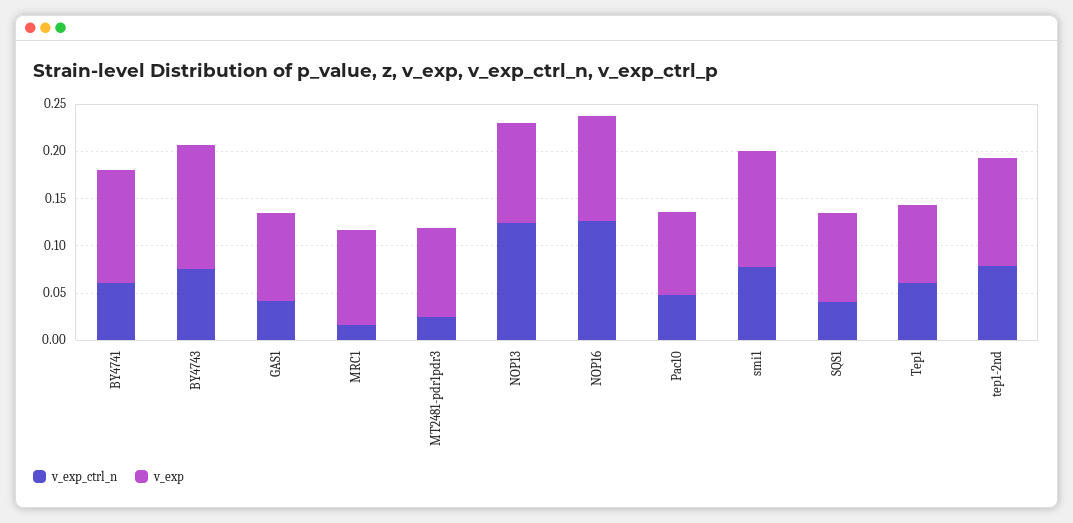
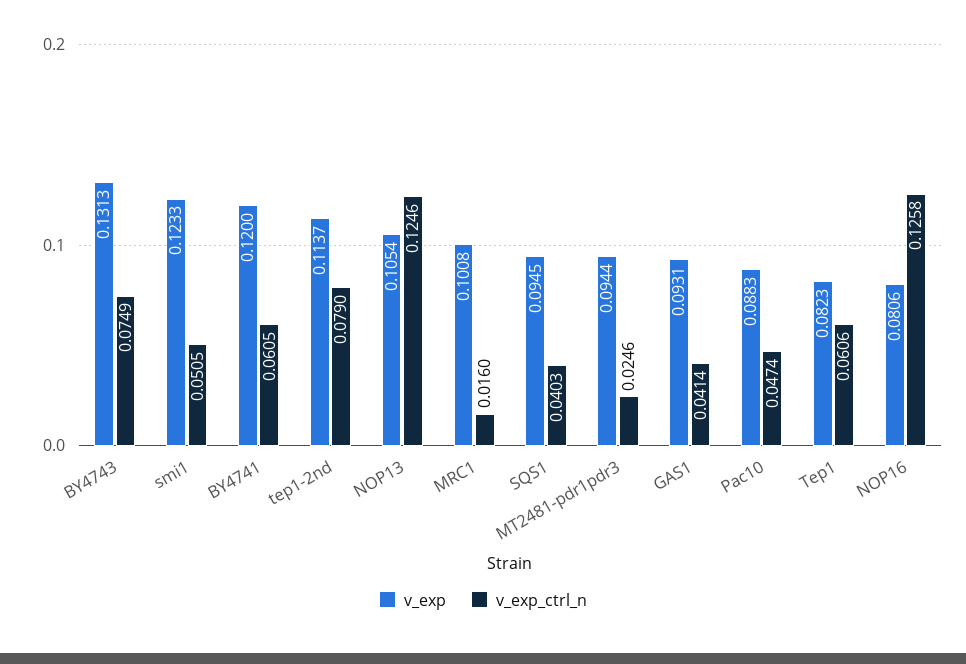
v_exp, NOP16: 0.11 -> 0.0806
v_exp_ctrl_n, smi1: 0.08 -> 0.0505

